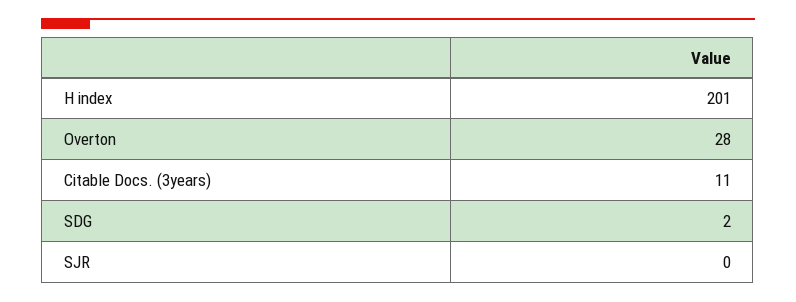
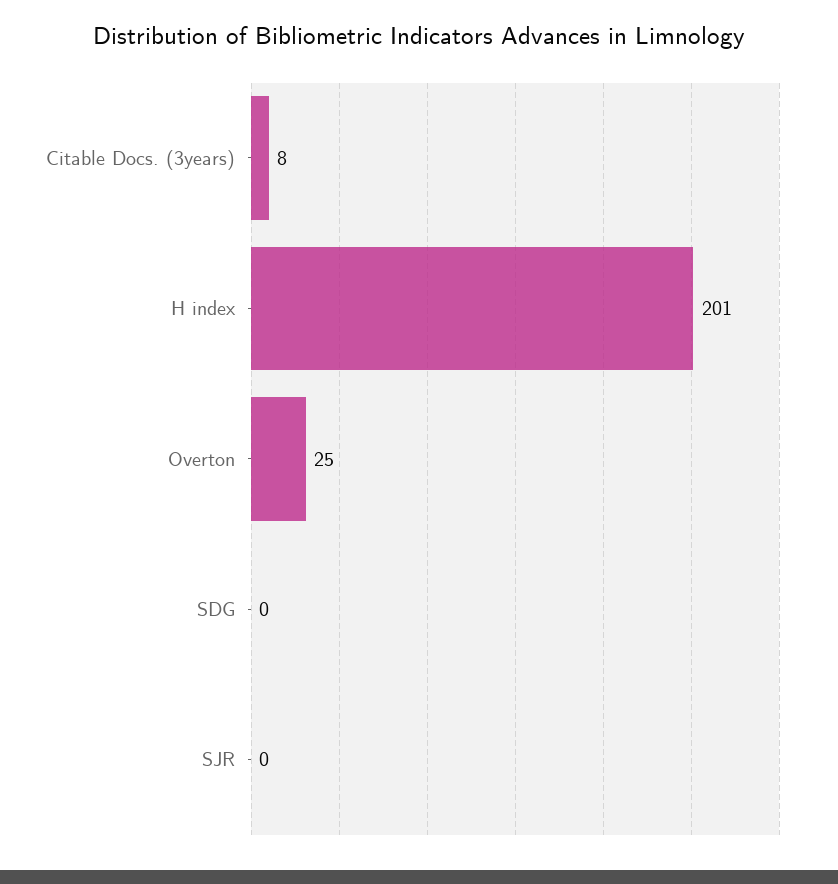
Overton: 28 -> 25
Citable Docs. (3years): 11 -> 8
SDG: 2 -> 0

